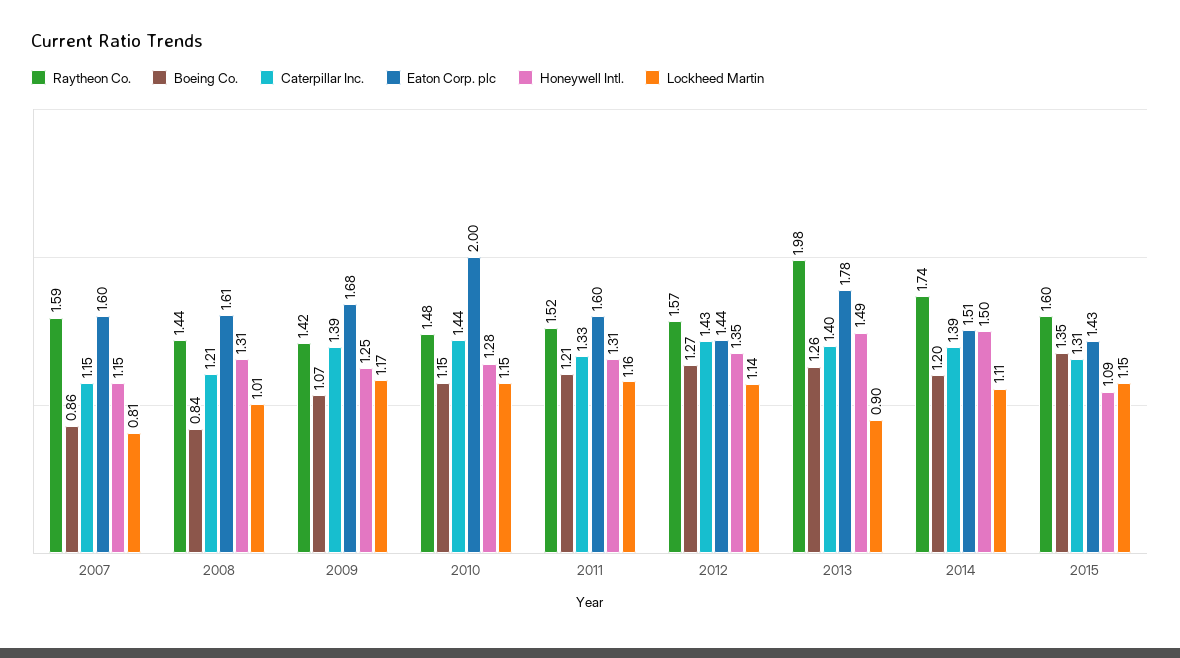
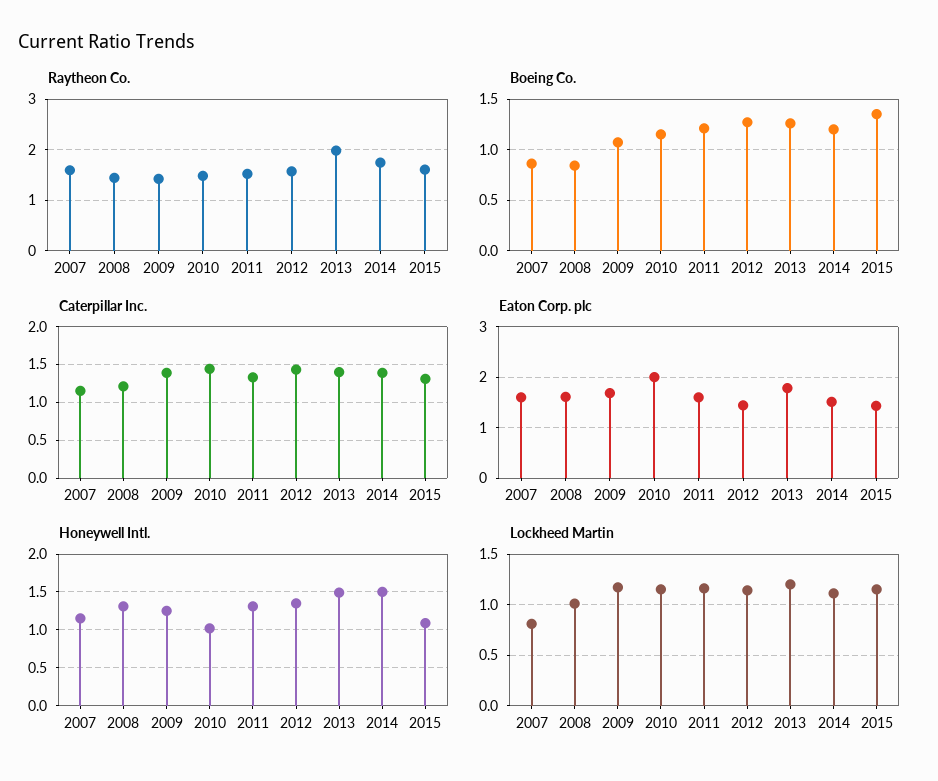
Honeywell Intl., 2010: 1.28 -> 1
Lockheed Martin, 2013: 0.9 -> 1.2

